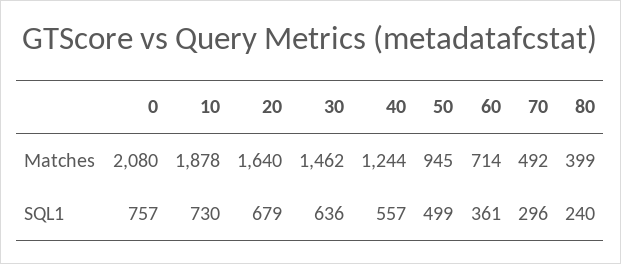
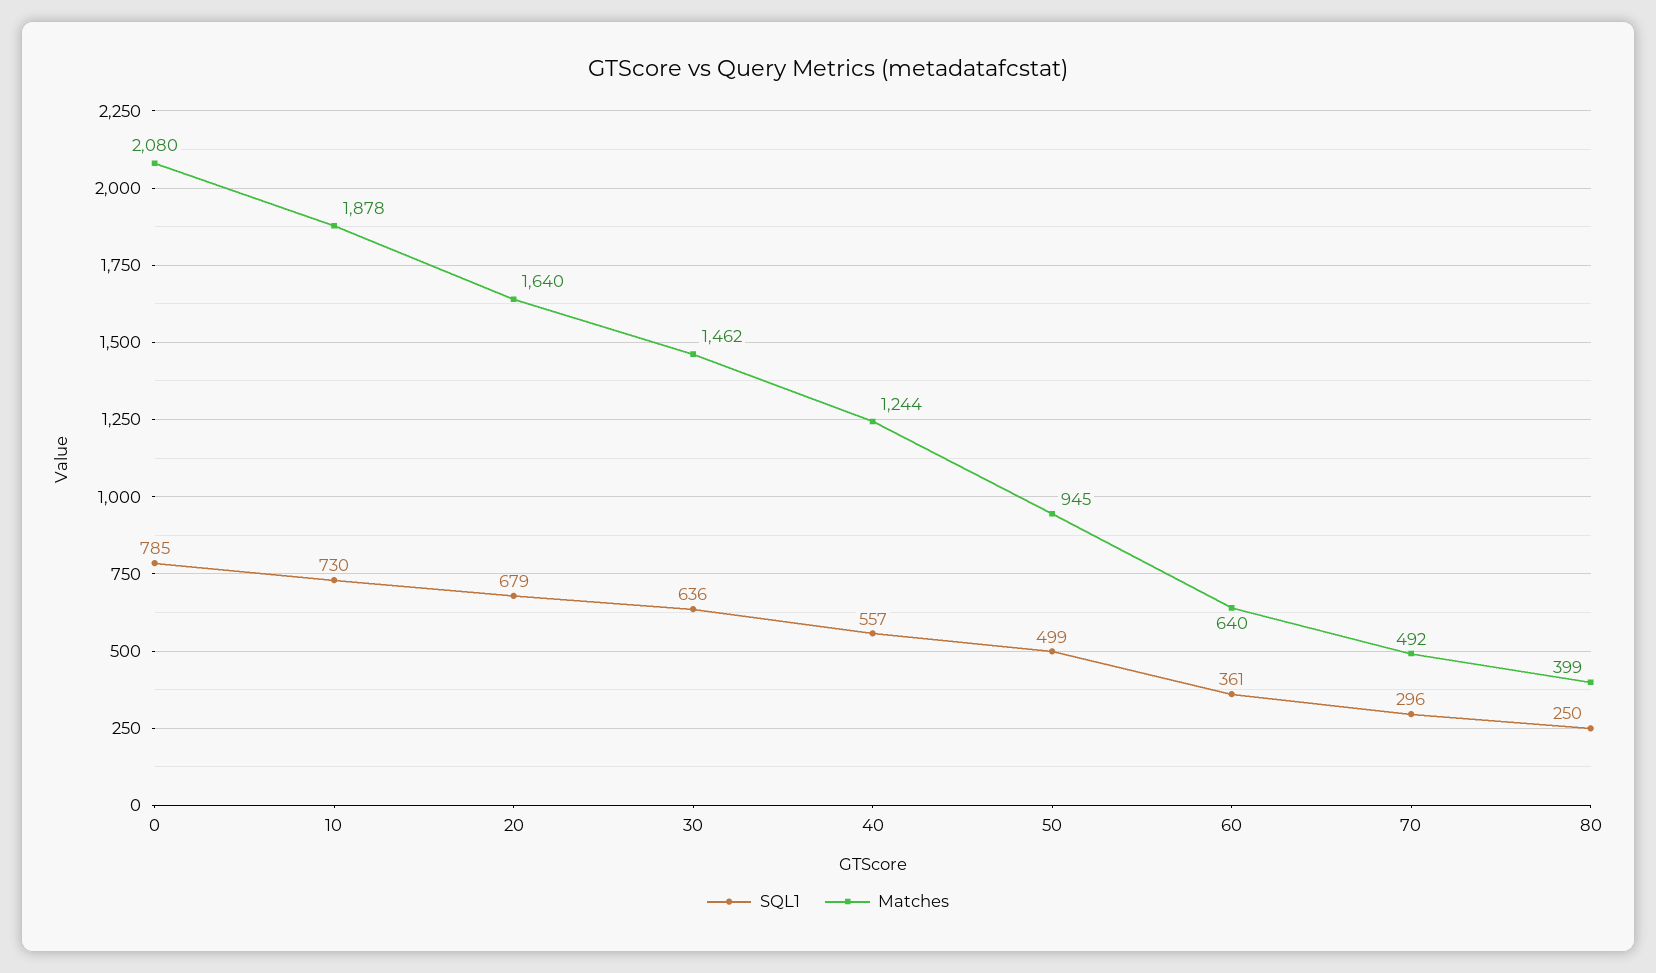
Matches, 60: 714 -> 640
SQL1, 0: 757 -> 785
SQL1, 80: 240 -> 250

